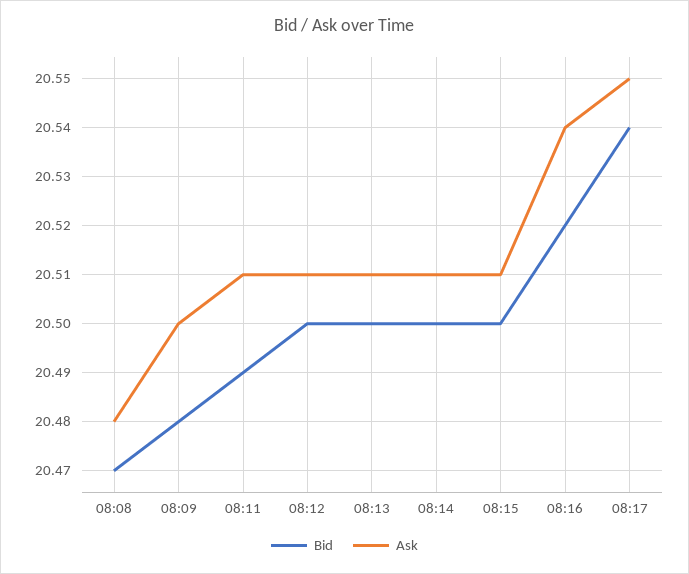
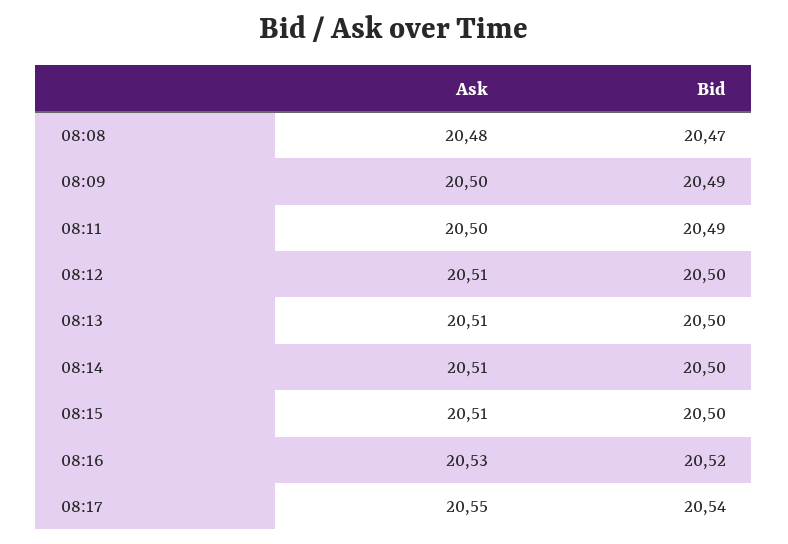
Bid, 08:09: 20.48 -> 20.49
Ask, 08:11: 20.51 -> 20.5
Ask, 08:16: 20.54 -> 20.53

